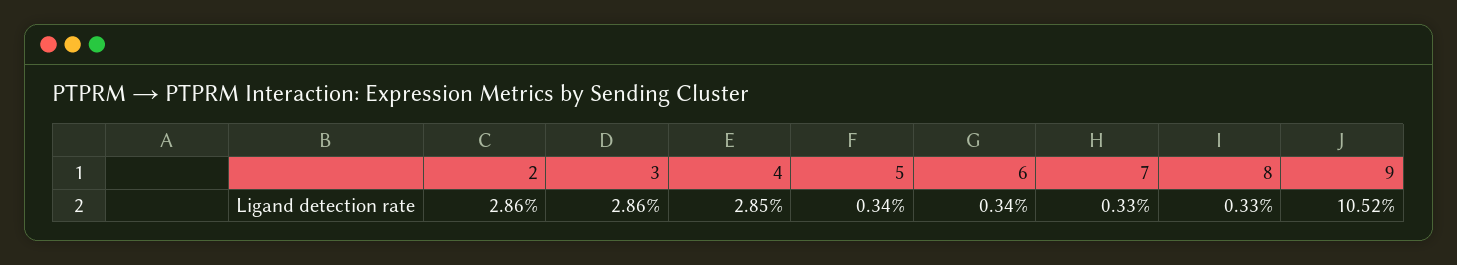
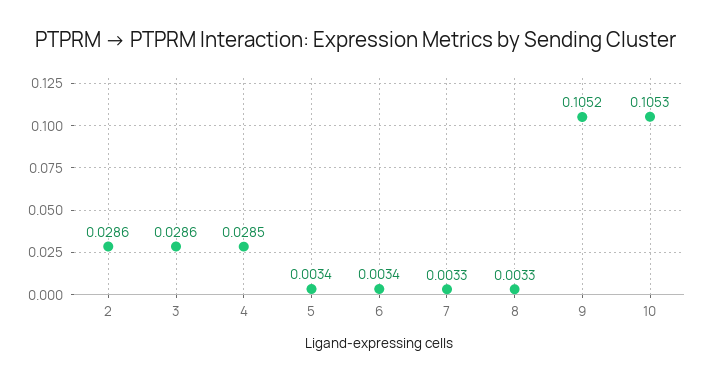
10: none -> 0.1053

